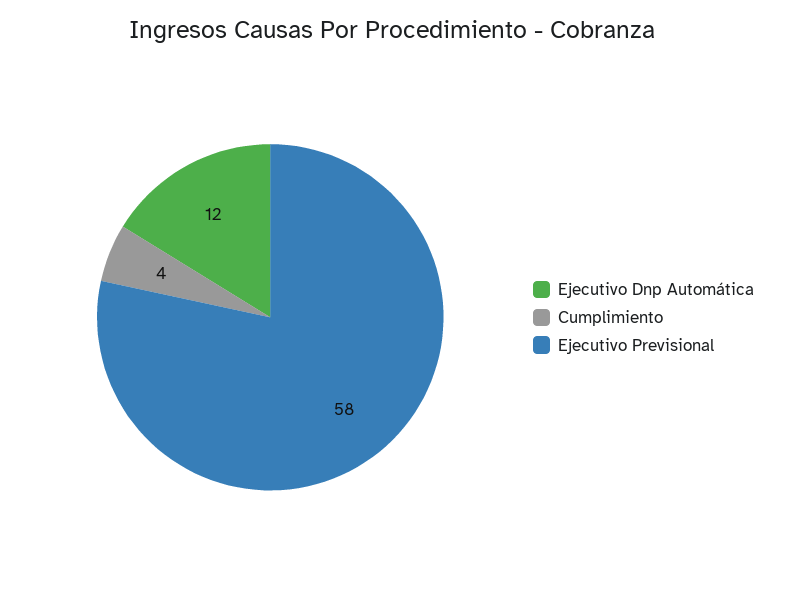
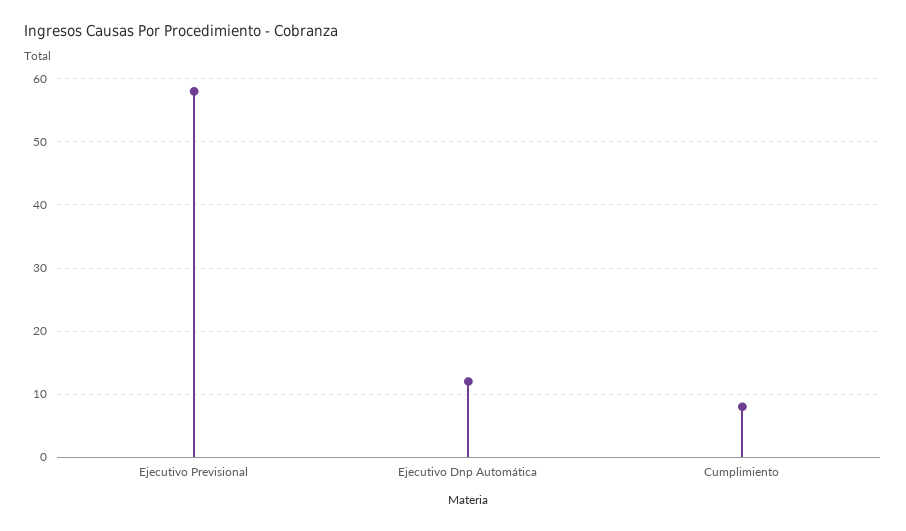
Cumplimiento: 4 -> 8

